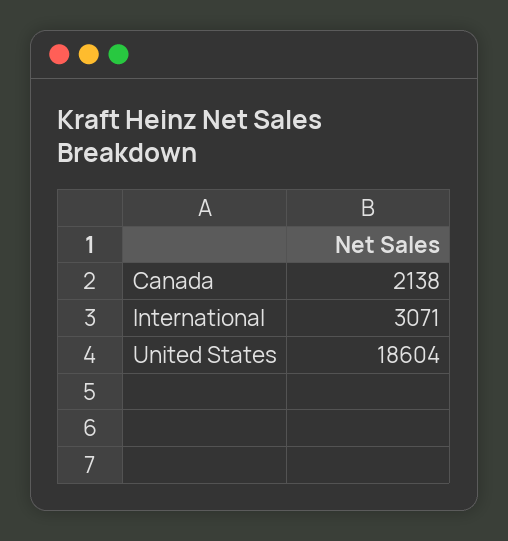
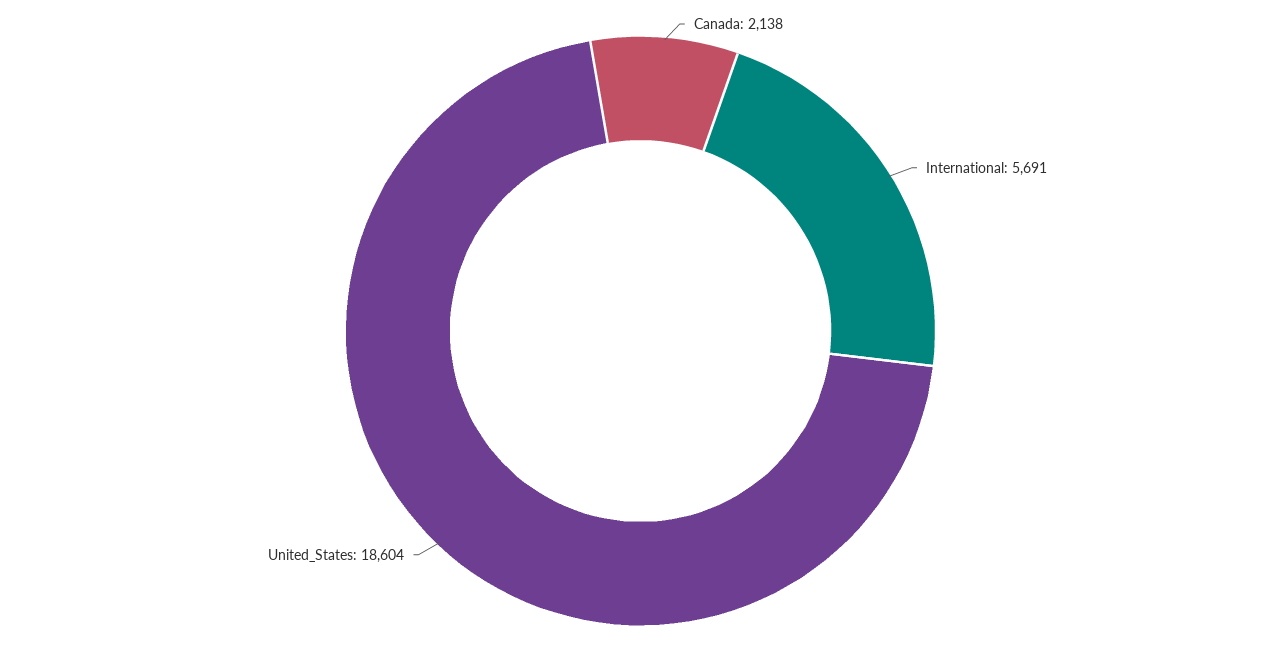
International: 3071 -> 5691

